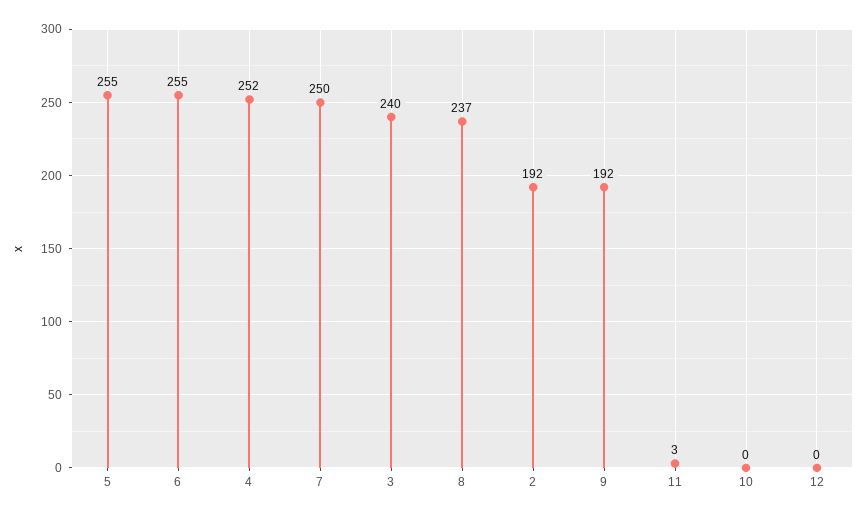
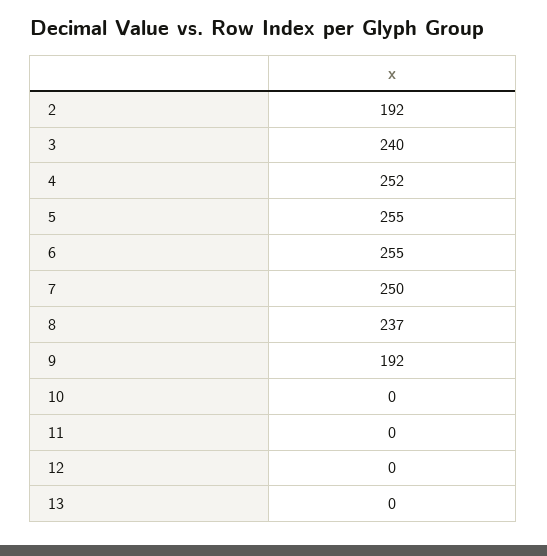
11: 3 -> 0
13: none -> 0

